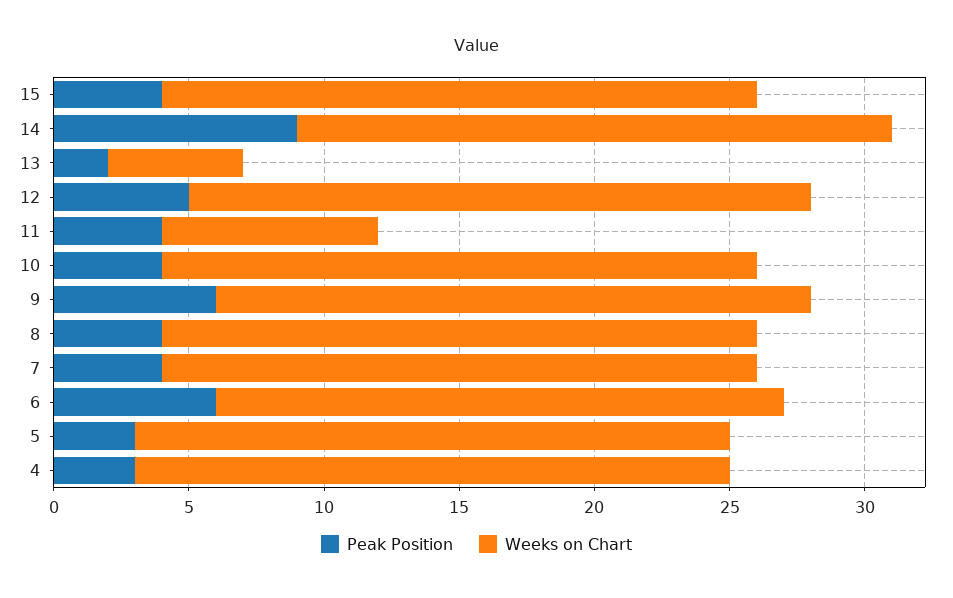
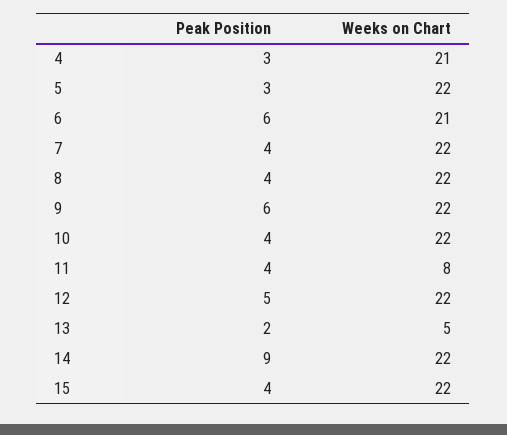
Weeks on Chart, 12: 23 -> 22
Weeks on Chart, 4: 22 -> 21

